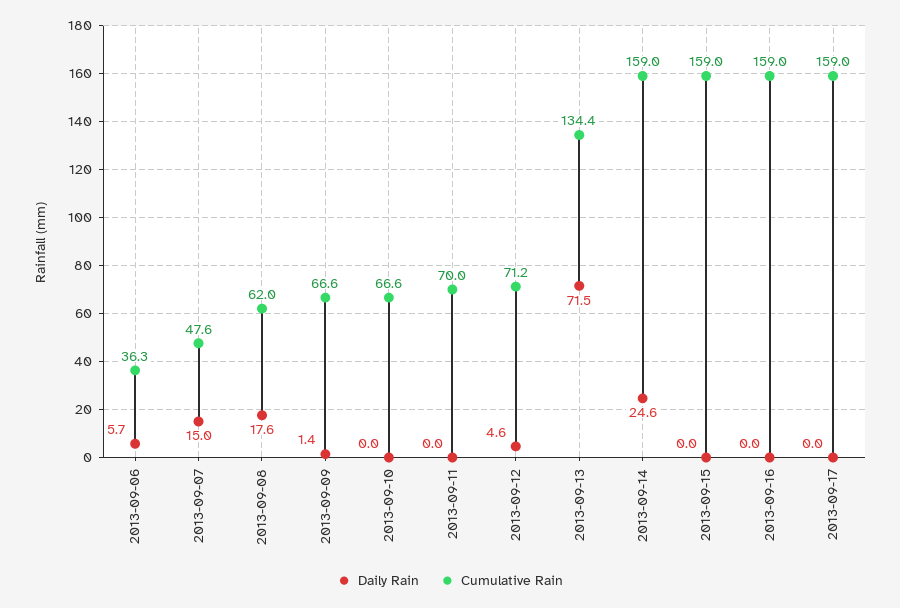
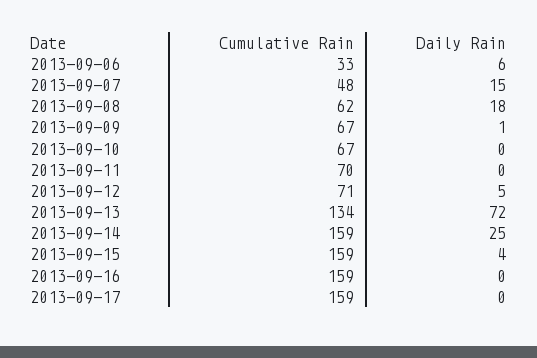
Cumulative Rain, 2013-09-06: 36.3 -> 33
Daily Rain, 2013-09-15: 0 -> 4

